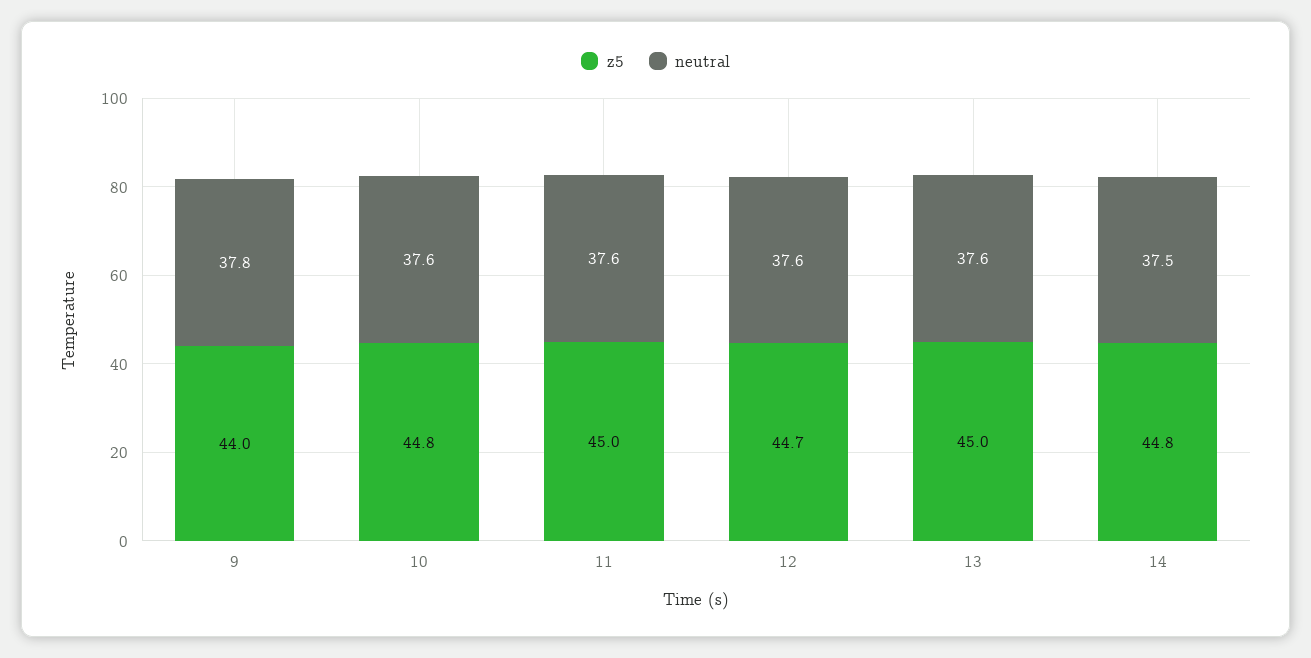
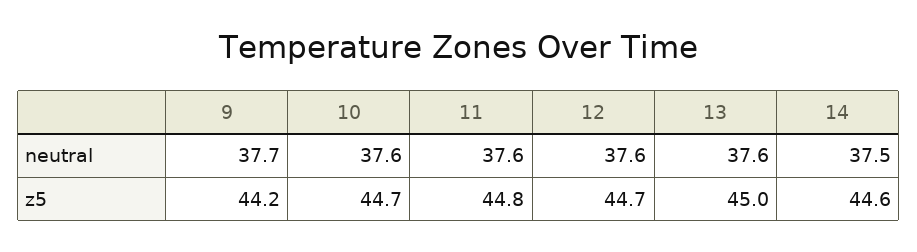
z5, 9: 44 -> 44.2
neutral, 9: 37.8 -> 37.7
z5, 10: 44.8 -> 44.7
z5, 11: 45 -> 44.8
z5, 14: 44.8 -> 44.6

